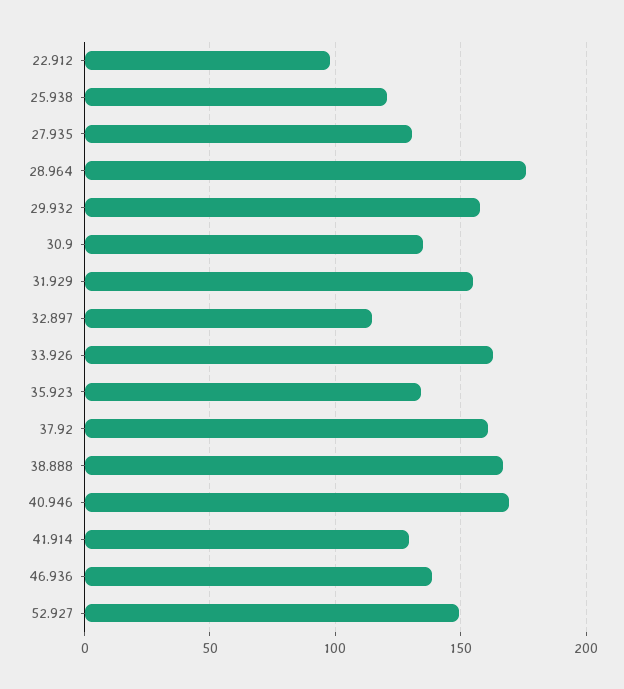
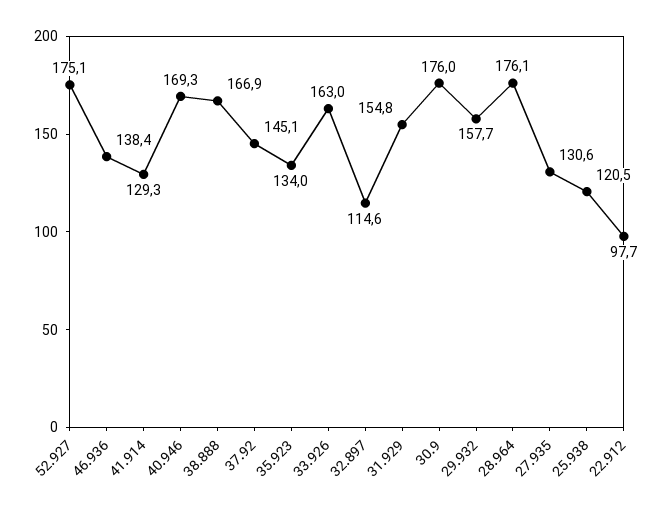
30.9: 135 -> 176
37.92: 160 -> 145.1
52.927: 150 -> 175.1

